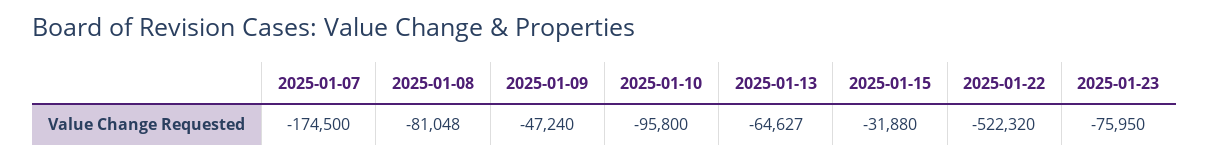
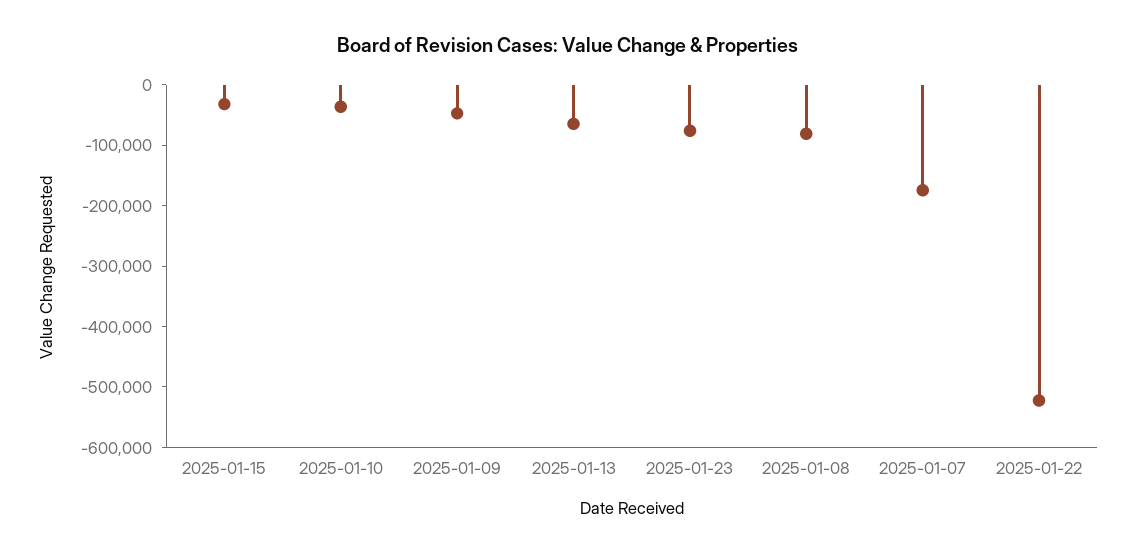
2025-01-10: -95800 -> -40000

